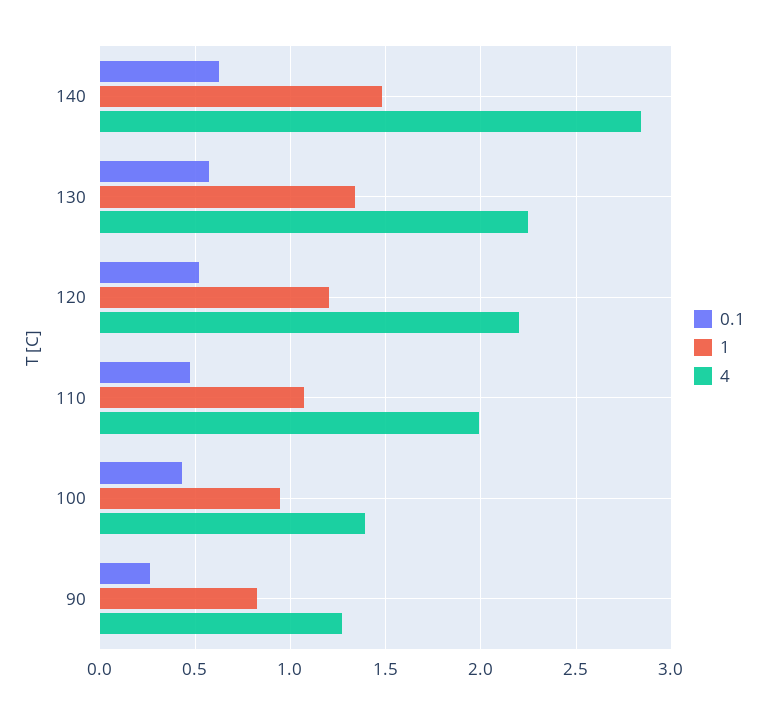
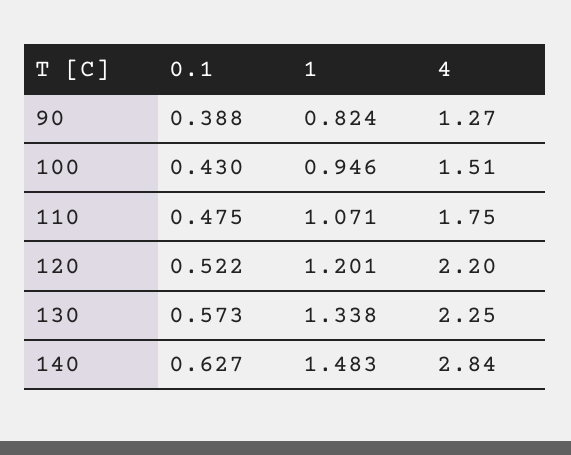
4, 110: 2 -> 1.75
4, 100: 1.4 -> 1.51
0.1, 90: 0.25 -> 0.388

